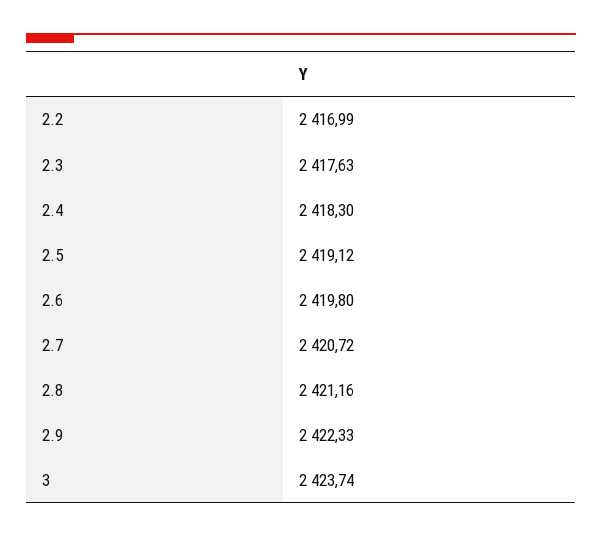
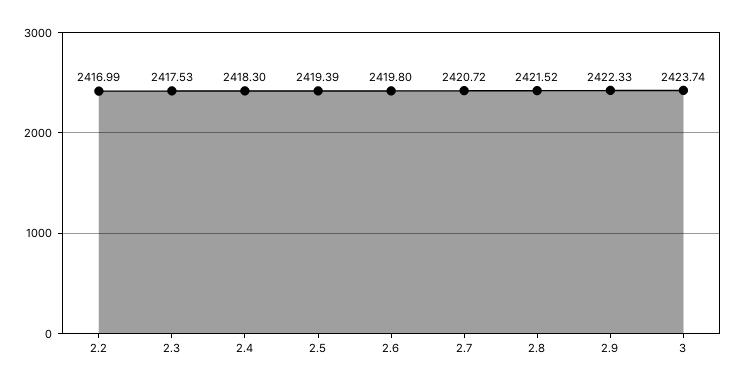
2.3: 2417.63 -> 2417.53
2.5: 2419.12 -> 2419.39
2.8: 2421.16 -> 2421.52

